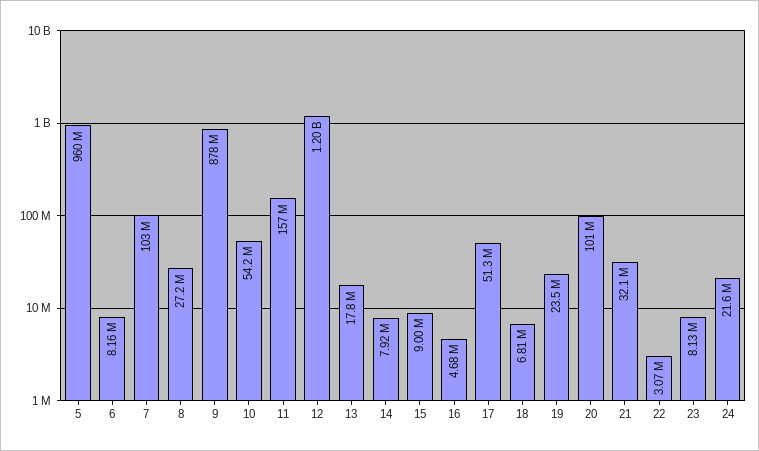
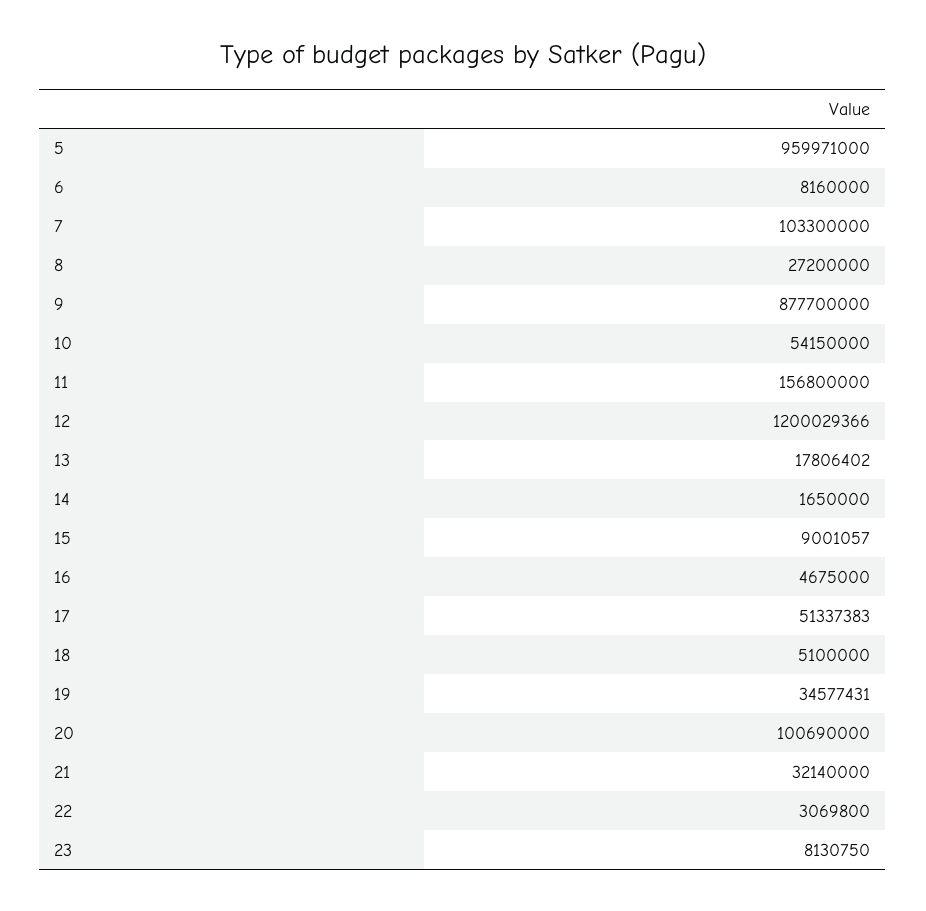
14: 7920000 -> 1650000
18: 6810000 -> 5100000
19: 23500000 -> 34577431
24: 21600000 -> none

